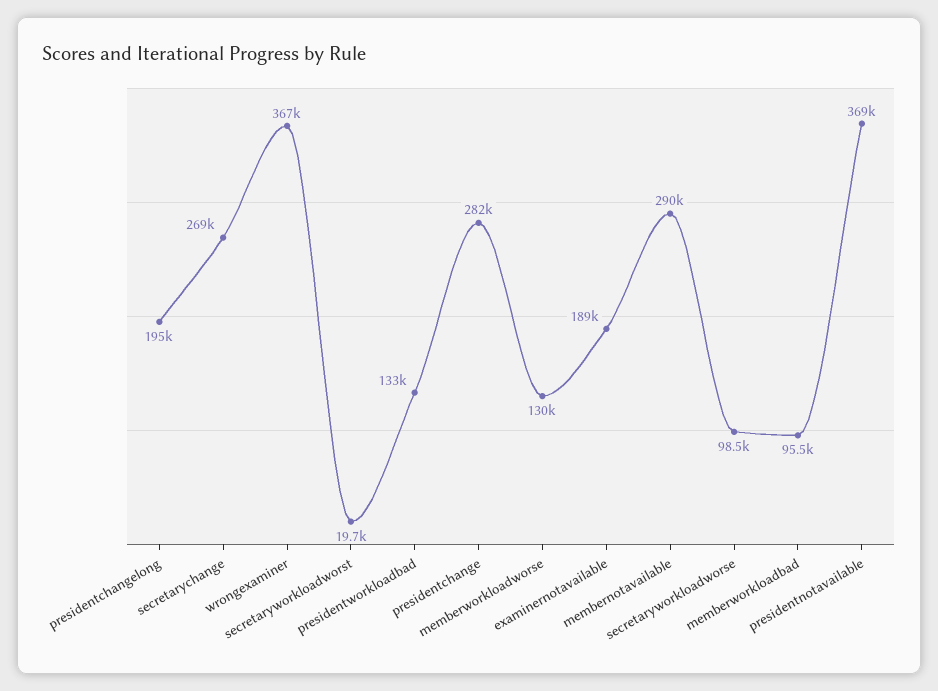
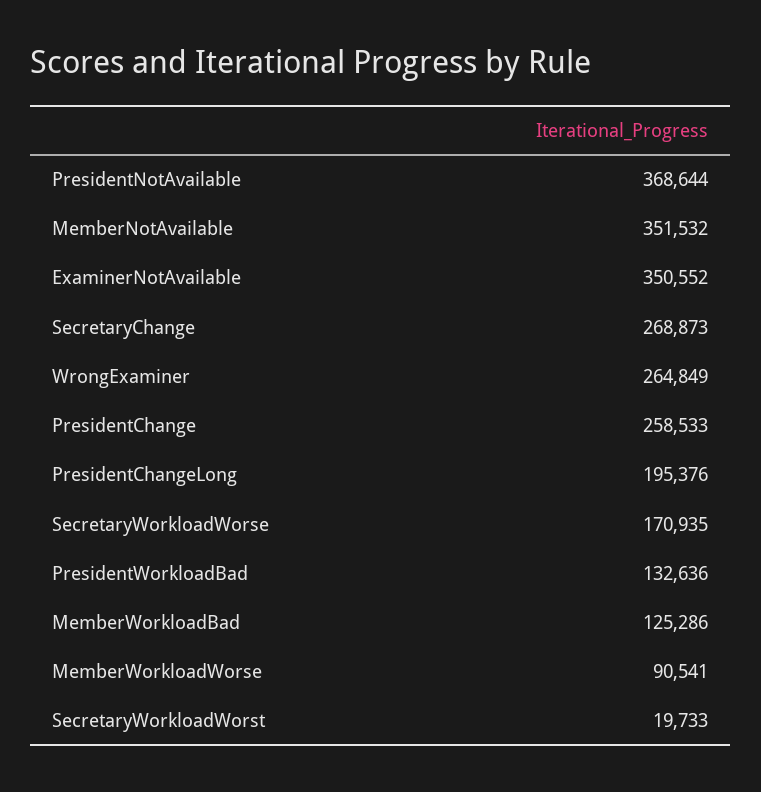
wrongexaminer: 367000 -> 264849
presidentchange: 282000 -> 258533
memberworkloadworse: 130000 -> 90541
examinernotavailable: 189000 -> 350552
membernotavailable: 290000 -> 351532
secretaryworkloadworse: 98500 -> 170935
memberworkloadbad: 95500 -> 125286

